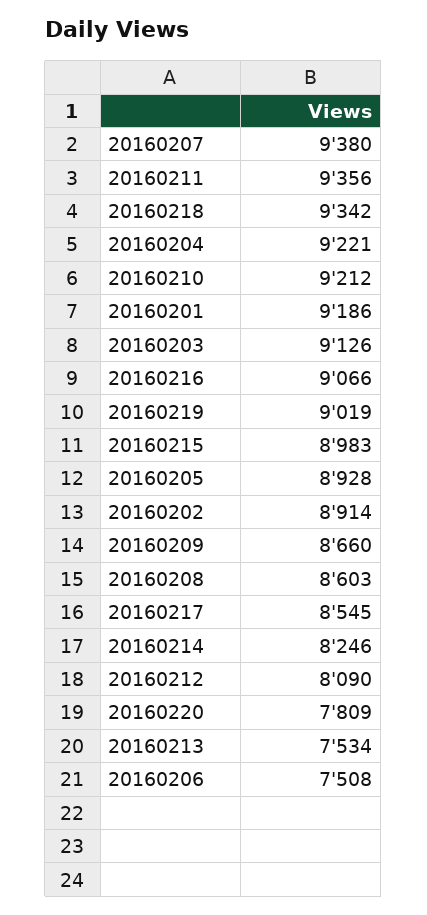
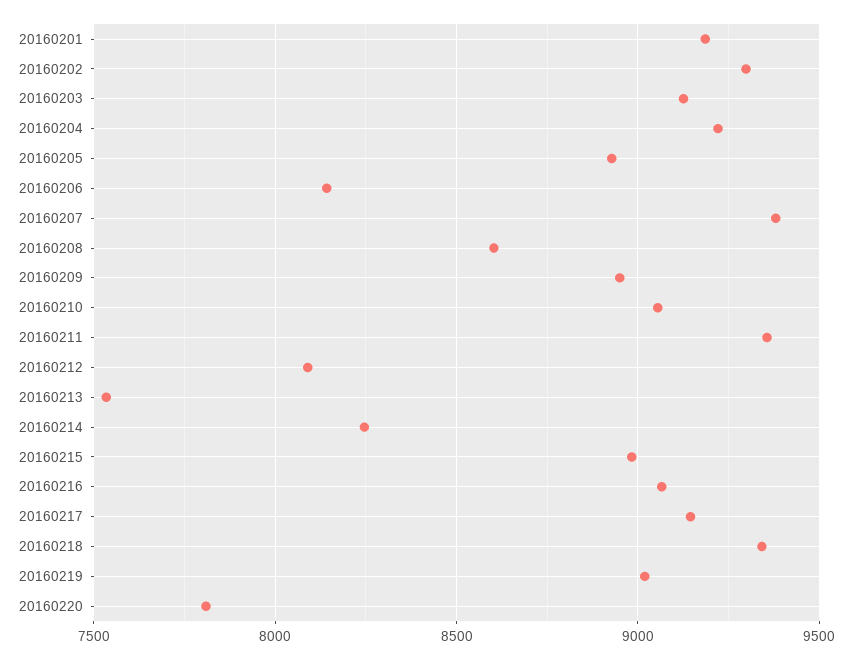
20160210: 9212 -> 9050
20160202: 8914 -> 9300
20160209: 8660 -> 8950
20160217: 8545 -> 9150
20160206: 7508 -> 8150

